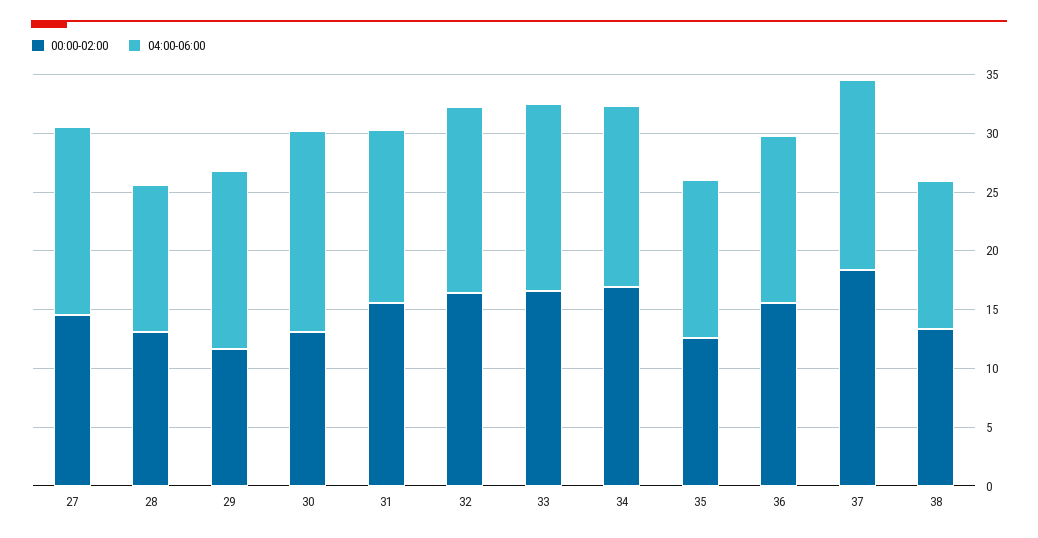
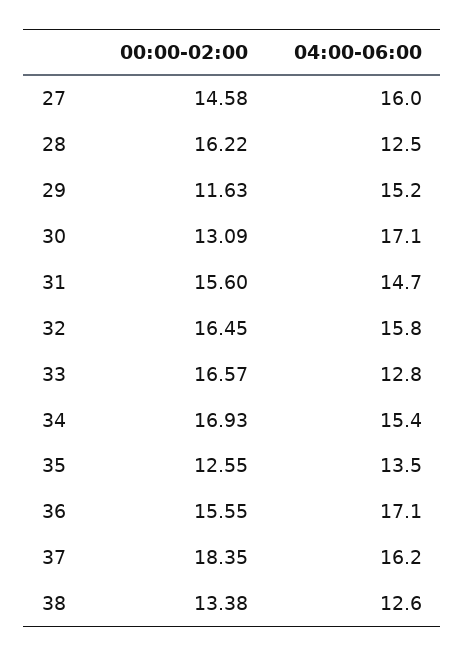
00:00-02:00, 28: 13 -> 16.22
04:00-06:00, 33: 16 -> 12.8
04:00-06:00, 36: 14 -> 17.1

